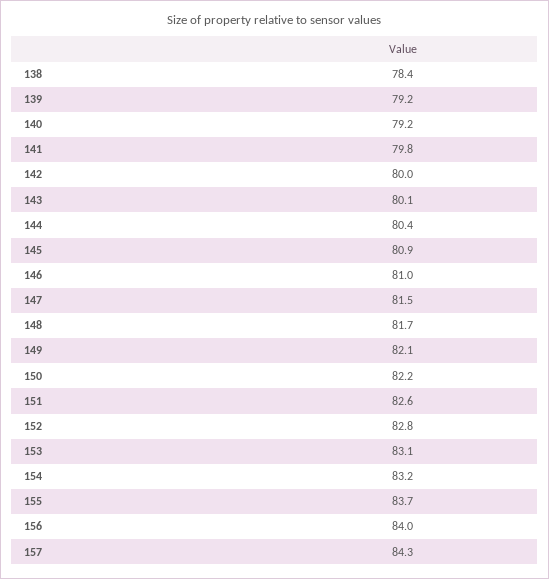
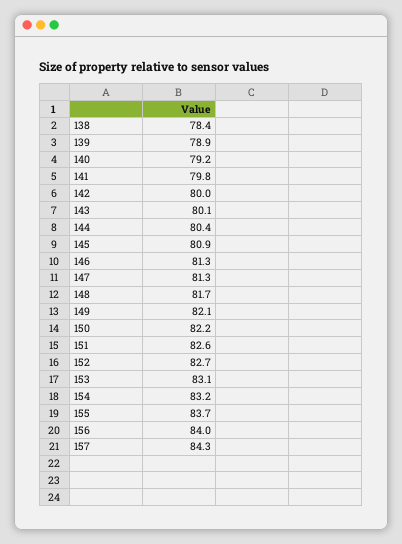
139: 79.2 -> 78.9
146: 81 -> 81.3
147: 81.5 -> 81.3
152: 82.8 -> 82.7

